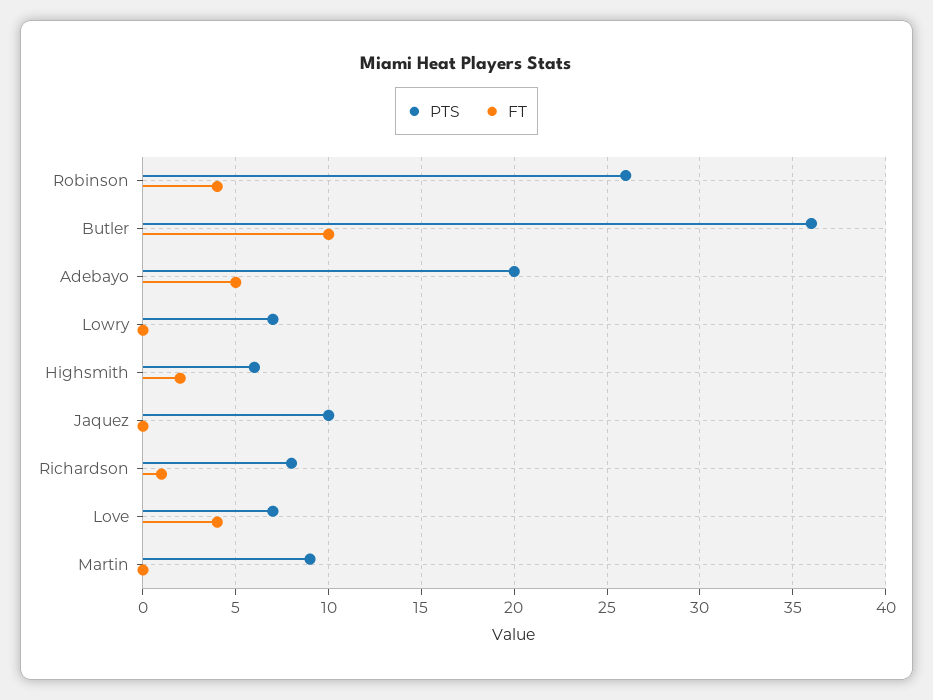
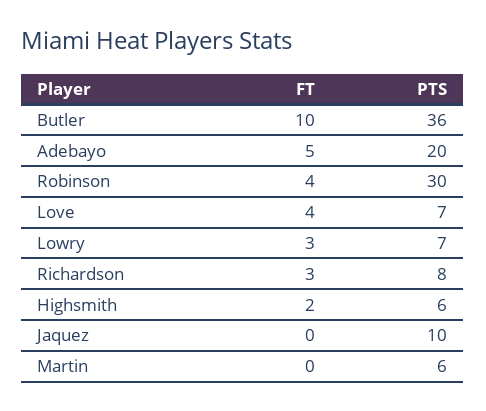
PTS, Robinson: 26 -> 30
FT, Lowry: 0 -> 3
FT, Richardson: 1 -> 3
PTS, Martin: 9 -> 6

